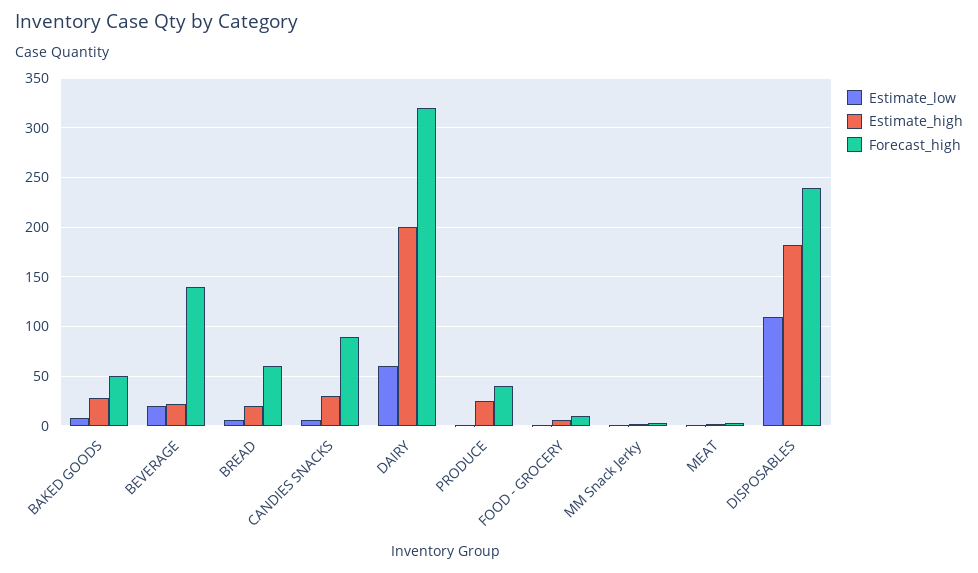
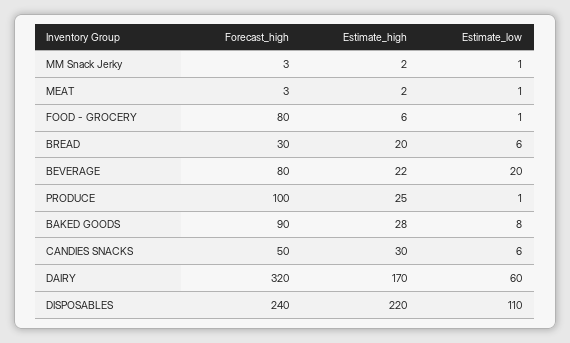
Forecast_high, BAKED GOODS: 50 -> 90
Forecast_high, BEVERAGE: 140 -> 80
Forecast_high, BREAD: 60 -> 30
Forecast_high, CANDIES SNACKS: 90 -> 50
Estimate_high, DAIRY: 200 -> 170
Forecast_high, PRODUCE: 40 -> 100
Forecast_high, FOOD - GROCERY: 10 -> 80
Estimate_high, DISPOSABLES: 180 -> 220

